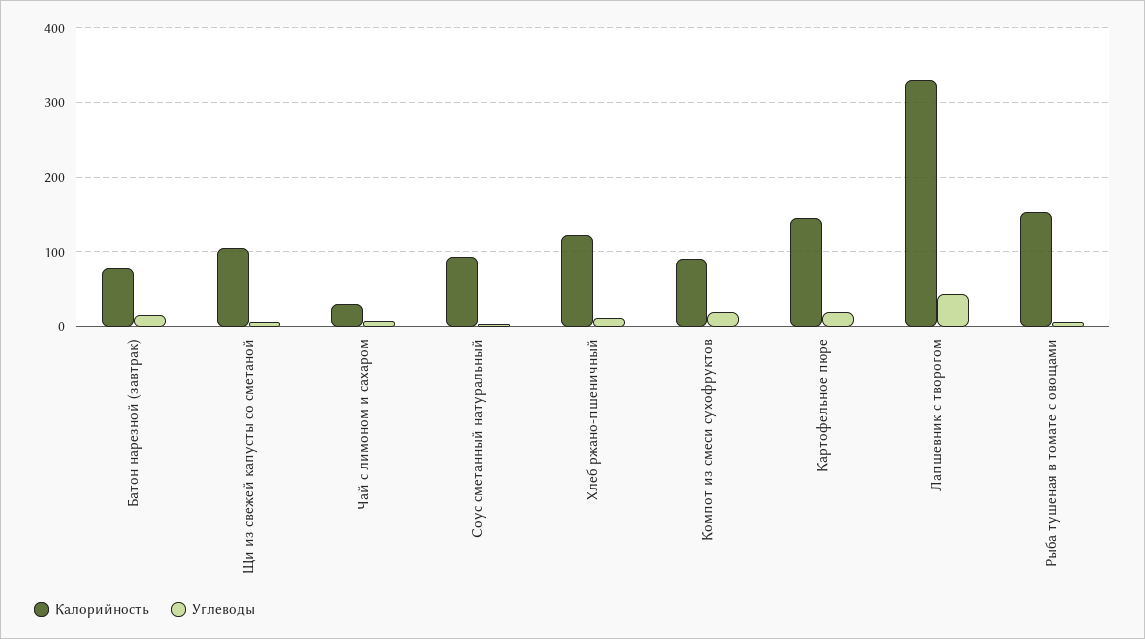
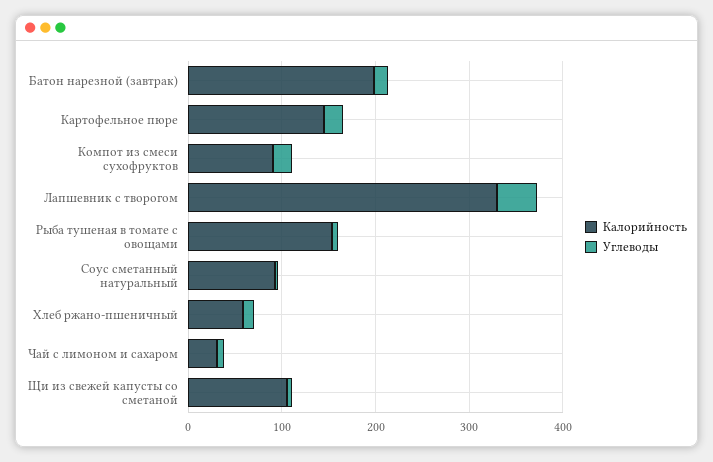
Калорийность, Батон нарезной (завтрак): 80 -> 200
Калорийность, Хлеб ржано-пшеничный: 120 -> 60

